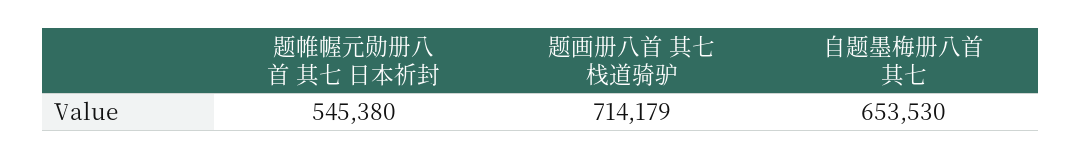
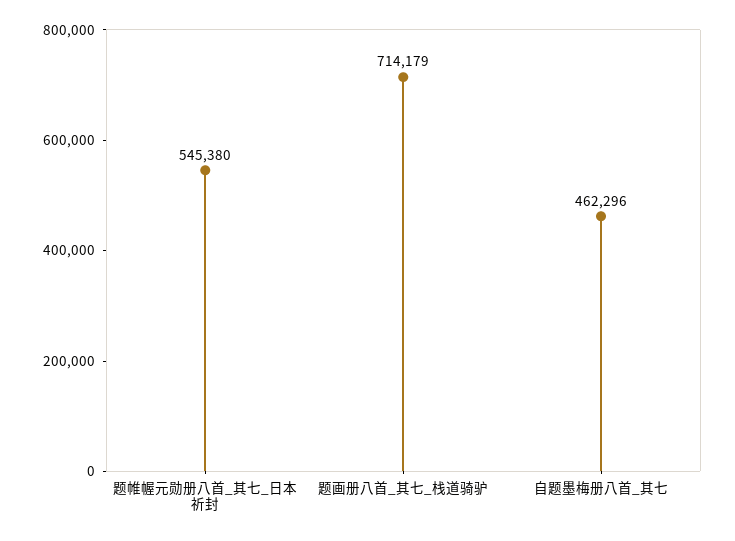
自题墨梅册八首 其七: 653530 -> 462296

